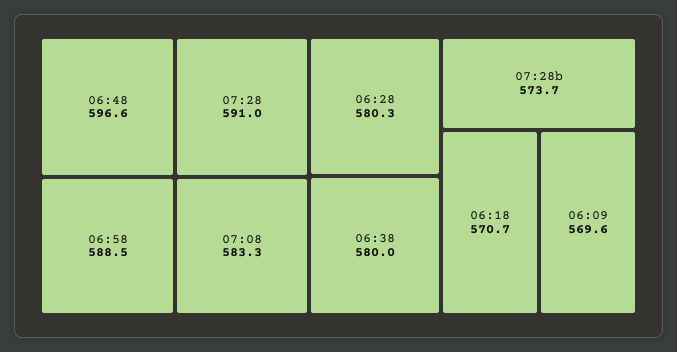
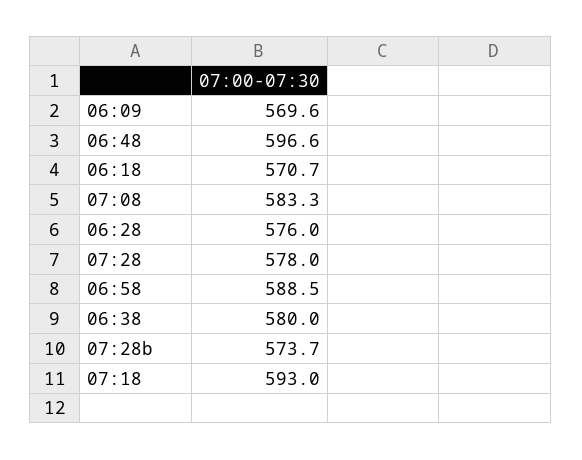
07:28: 591 -> 578
06:28: 580.3 -> 576
07:18: none -> 593

